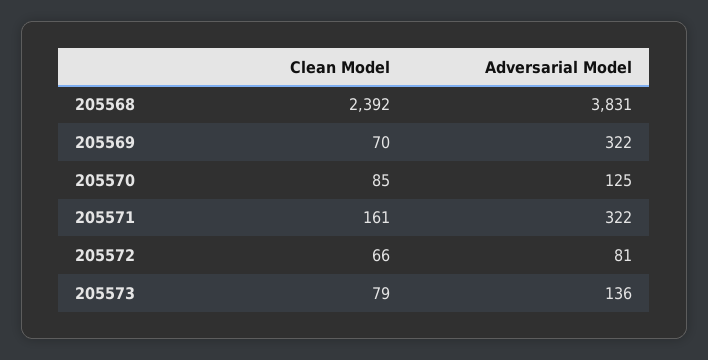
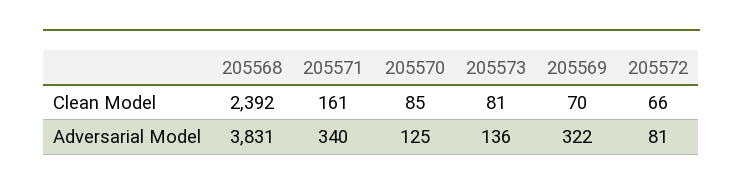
Adversarial Model, 205571: 322 -> 340
Clean Model, 205573: 79 -> 81

